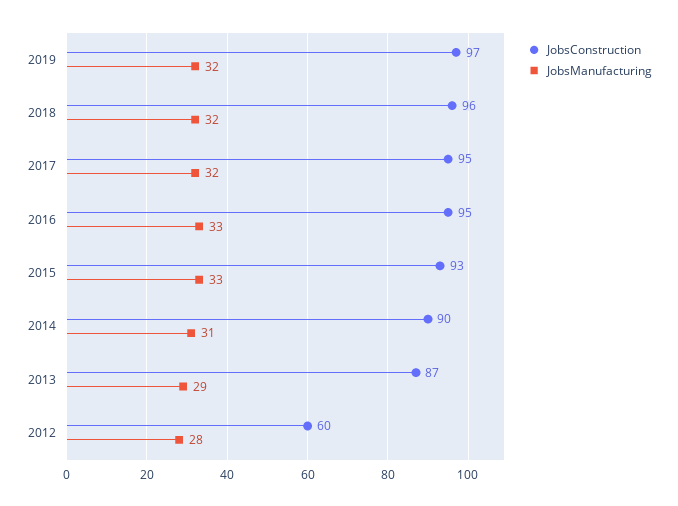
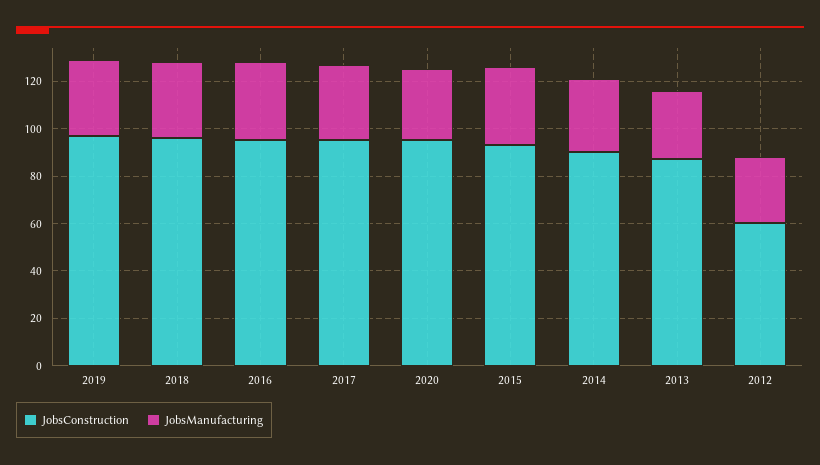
JobsConstruction, 2020: none -> 95
JobsManufacturing, 2020: none -> 30

